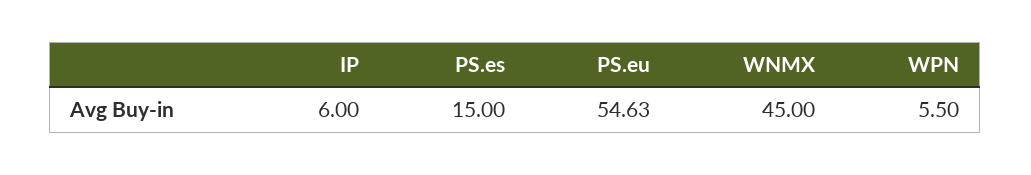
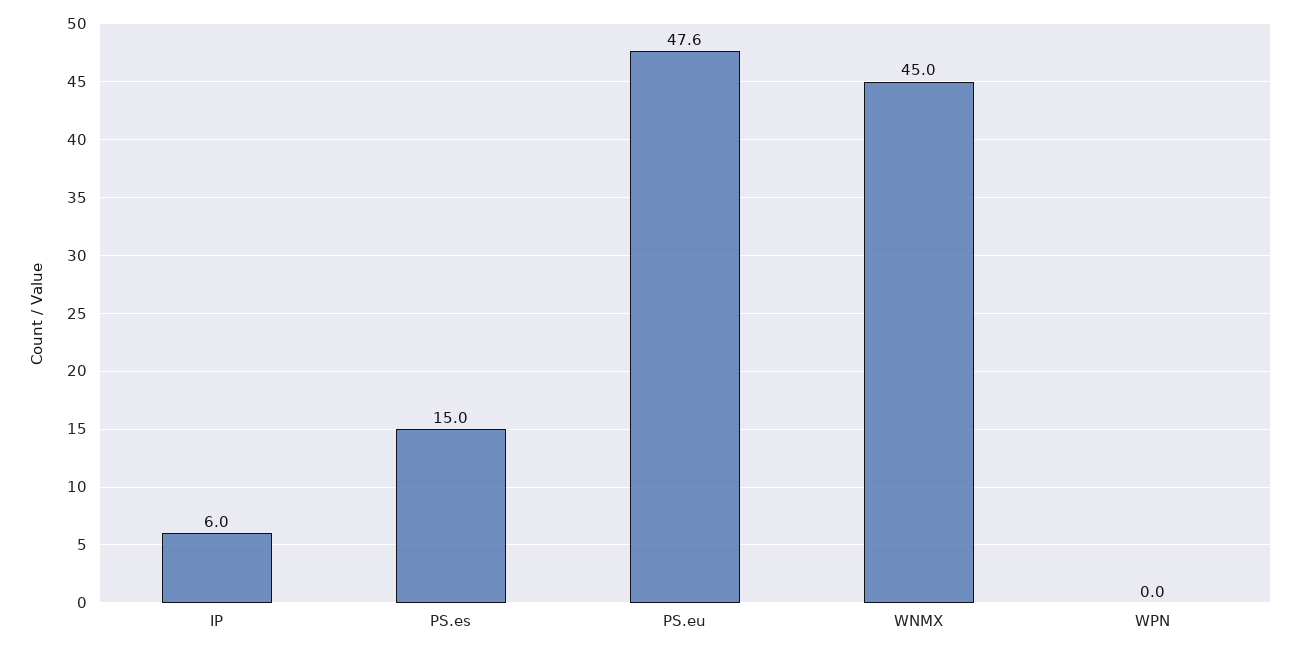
PS.eu: 54.63 -> 47.6
WPN: 5.5 -> 0

